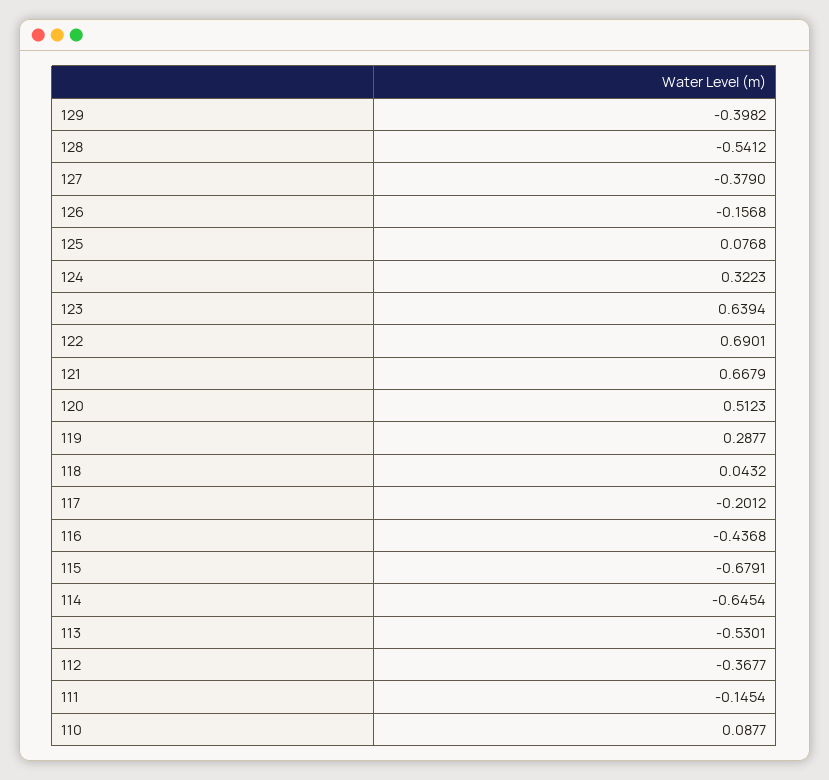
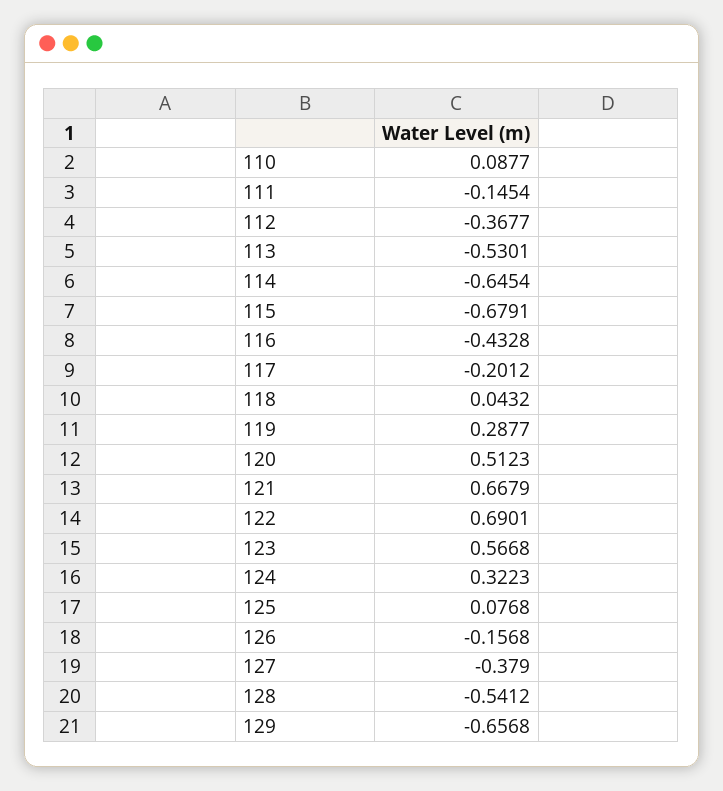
129: -0.3982 -> -0.6568
123: 0.6394 -> 0.5668
116: -0.4368 -> -0.4328

